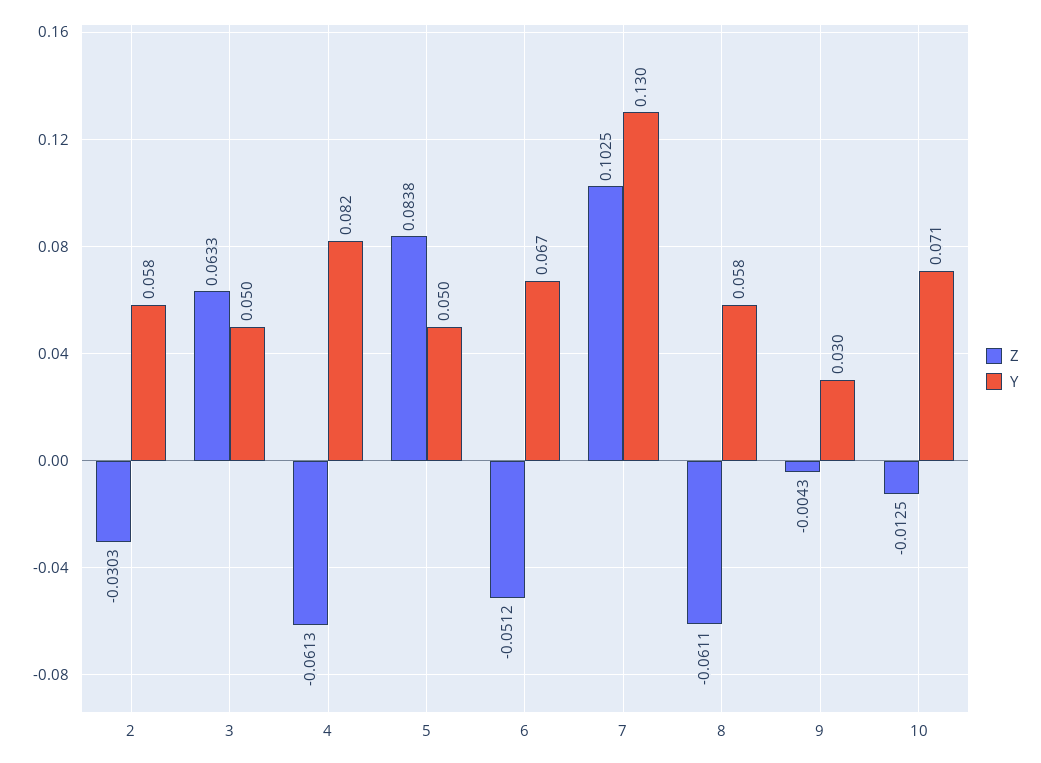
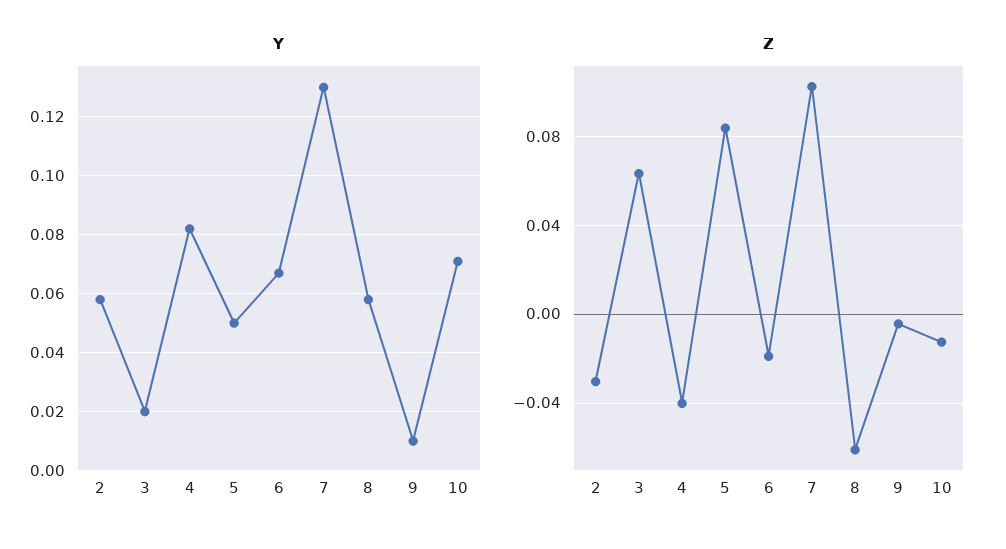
Y, 3: 0.05 -> 0.02
Z, 4: -0.0613 -> -0.04
Z, 6: -0.0512 -> -0.02
Y, 9: 0.03 -> 0.01

